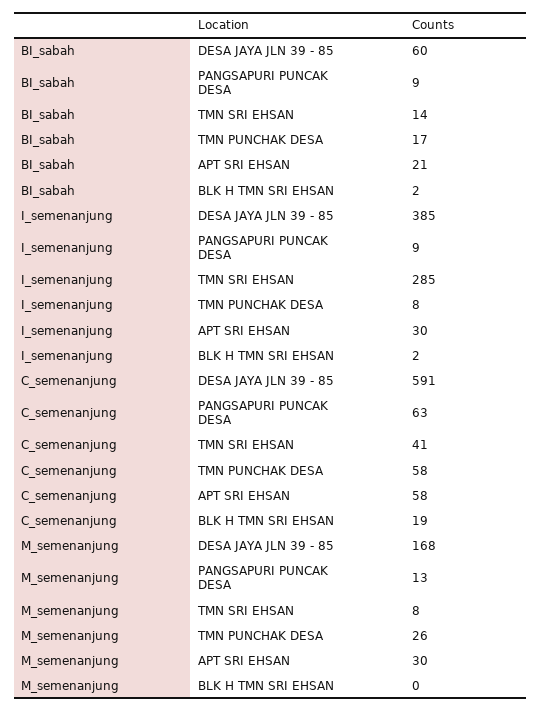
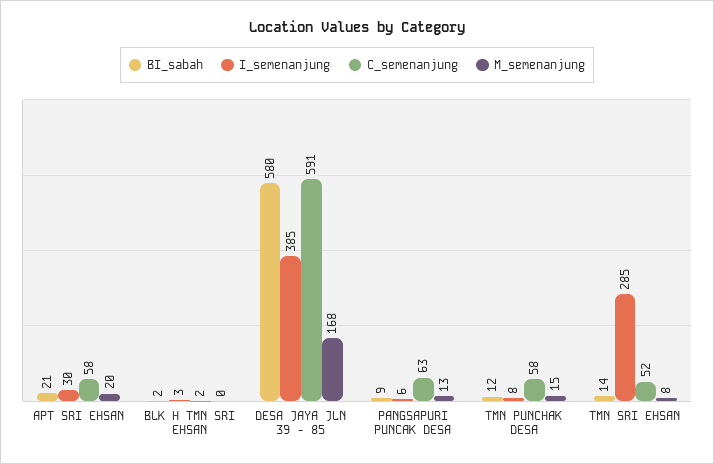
BI_sabah, DESA JAYA JLN 39 - 85: 60 -> 580
BI_sabah, TMN PUNCHAK DESA: 17 -> 12
I_semenanjung, PANGSAPURI PUNCAK DESA: 9 -> 6
I_semenanjung, BLK H TMN SRI EHSAN: 2 -> 3
C_semenanjung, TMN SRI EHSAN: 41 -> 52
C_semenanjung, BLK H TMN SRI EHSAN: 19 -> 2
M_semenanjung, TMN PUNCHAK DESA: 26 -> 15
M_semenanjung, APT SRI EHSAN: 30 -> 20

